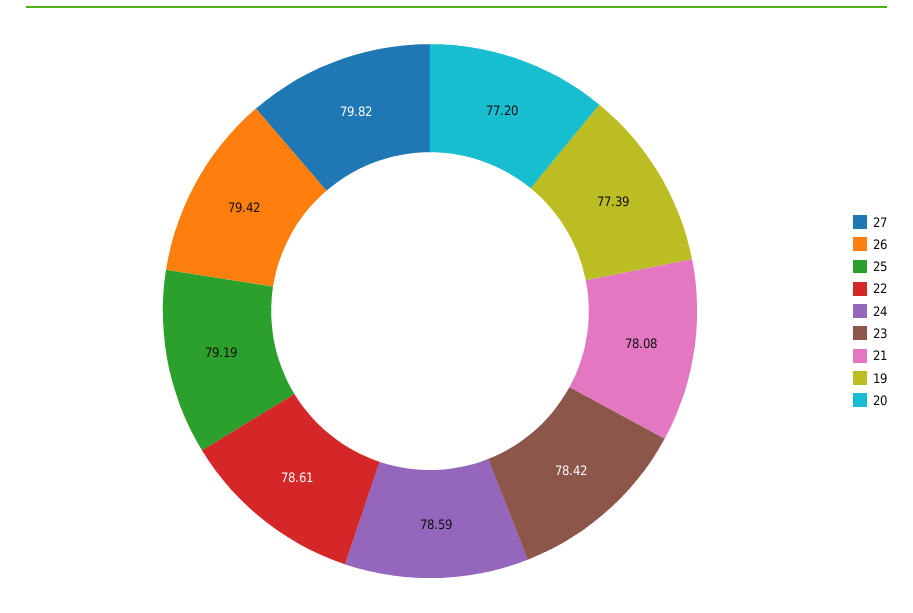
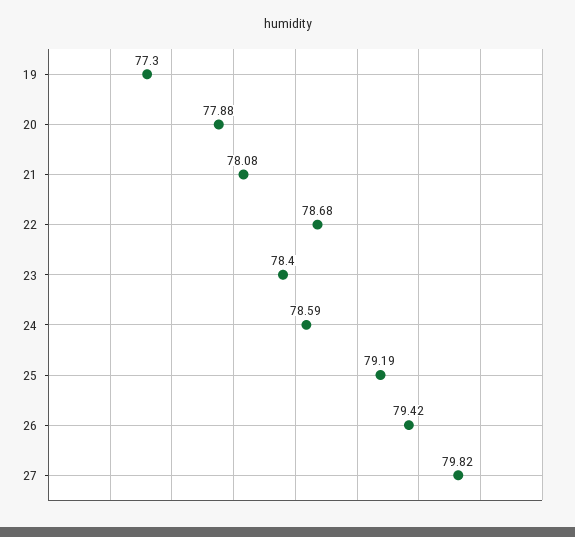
22: 78.61 -> 78.68
23: 78.42 -> 78.4
19: 77.39 -> 77.3
20: 77.2 -> 77.88

